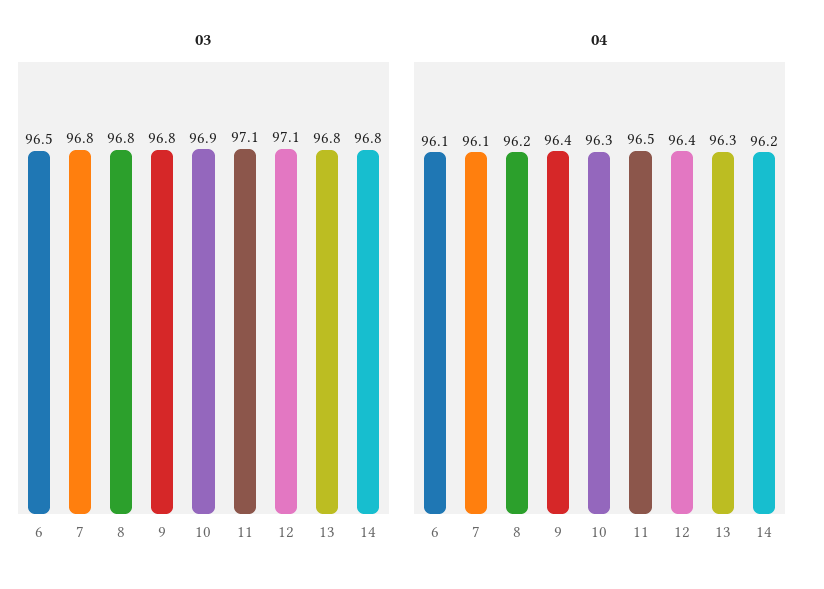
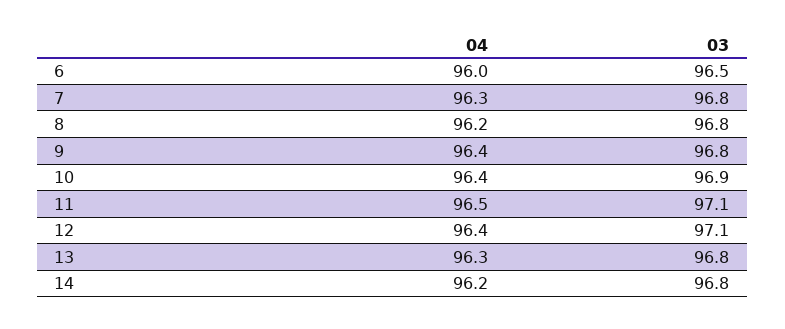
04, 6: 96.1 -> 96
04, 7: 96.1 -> 96.3
04, 10: 96.3 -> 96.4

